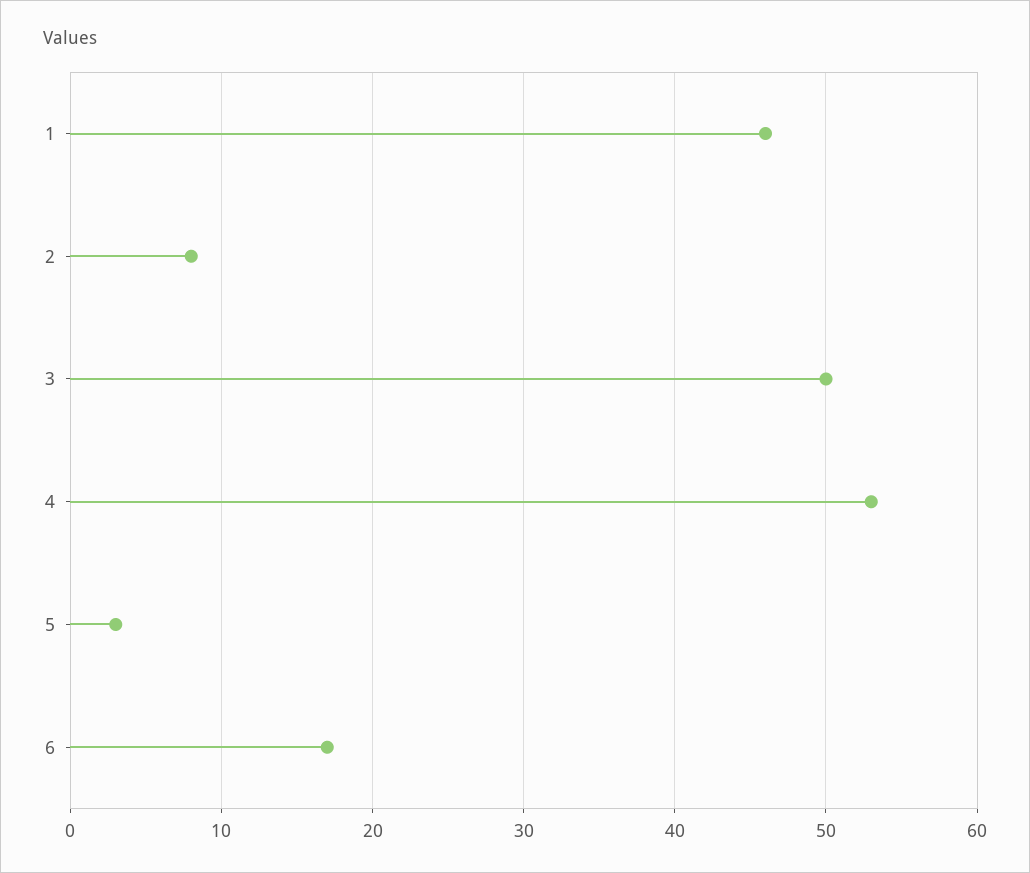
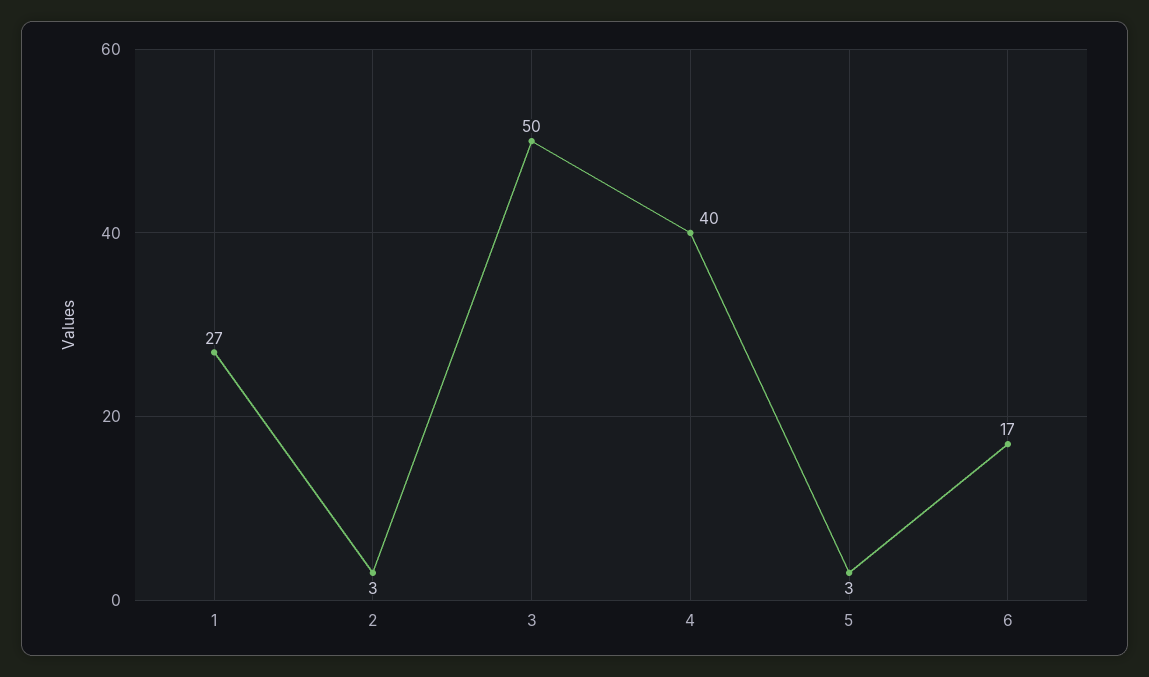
1: 46 -> 27
2: 8 -> 3
4: 53 -> 40

